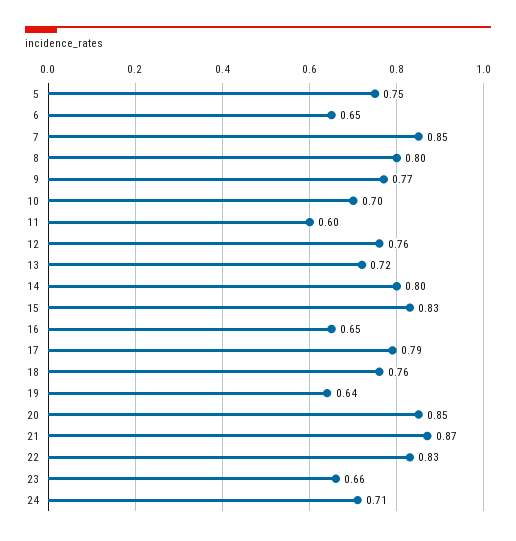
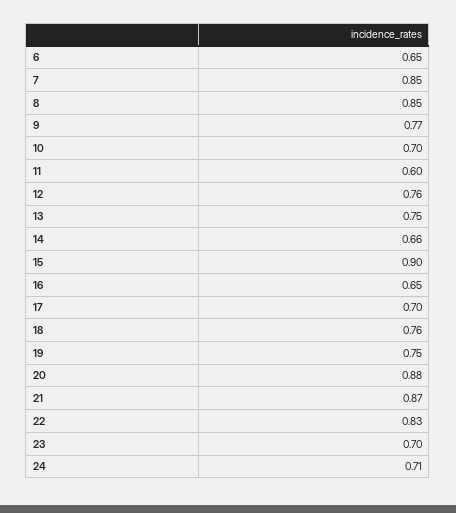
5: 0.75 -> none
8: 0.8 -> 0.85
13: 0.72 -> 0.75
14: 0.8 -> 0.66
15: 0.83 -> 0.9
17: 0.79 -> 0.7
19: 0.64 -> 0.75
20: 0.85 -> 0.88
23: 0.66 -> 0.7

